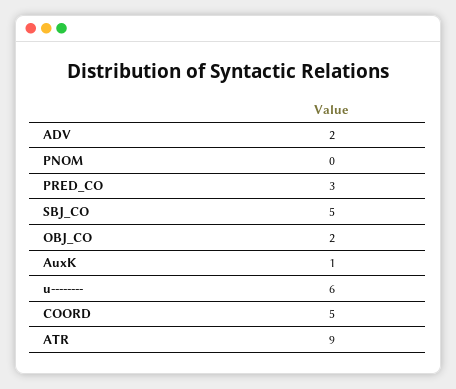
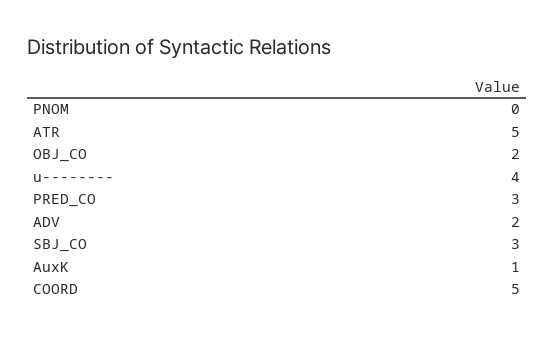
SBJ_CO: 5 -> 3
u--------: 6 -> 4
ATR: 9 -> 5

